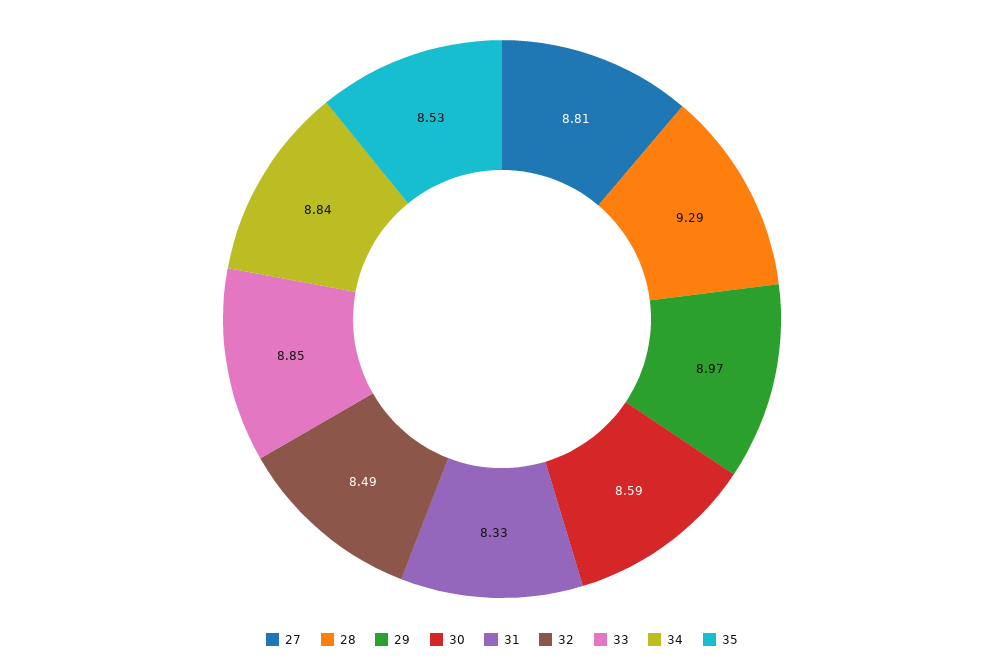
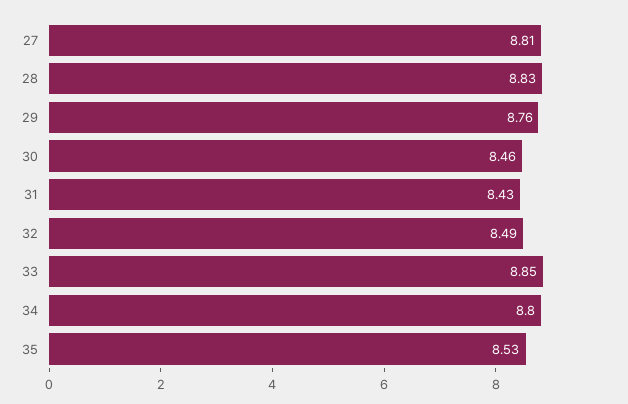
28: 9.29 -> 8.83
29: 8.97 -> 8.76
30: 8.59 -> 8.46
31: 8.33 -> 8.43
34: 8.84 -> 8.8

